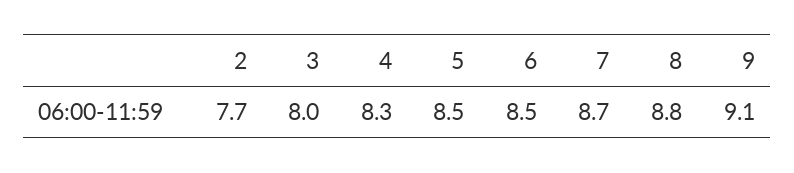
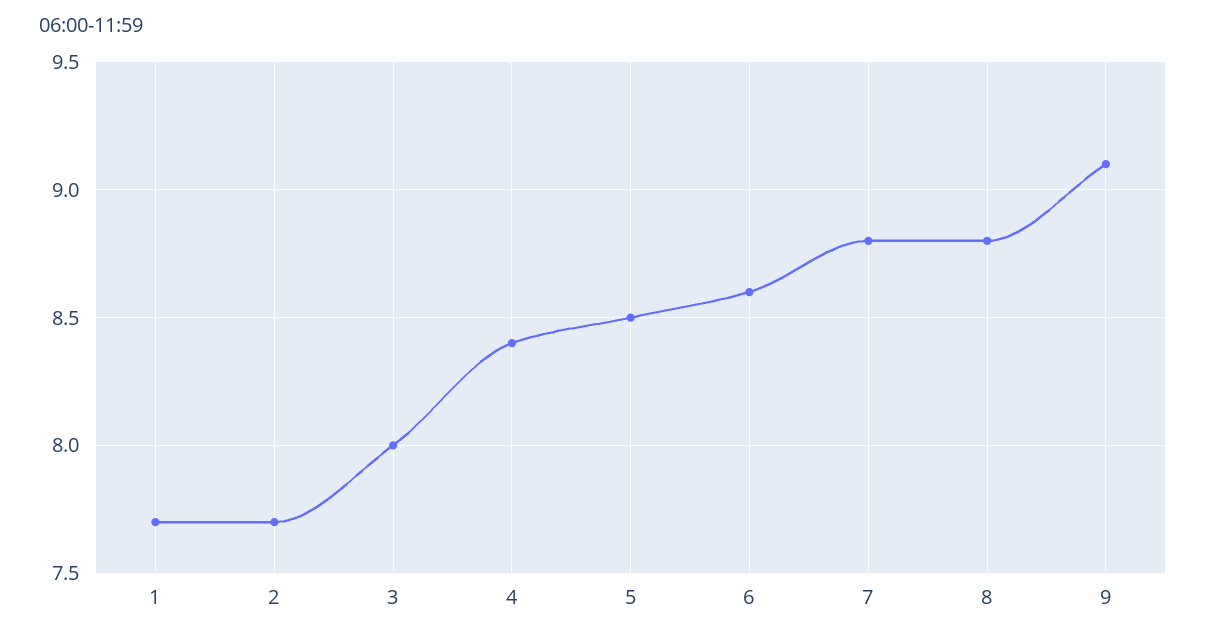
4: 8.3 -> 8.4
6: 8.5 -> 8.6
7: 8.7 -> 8.8
1: none -> 7.7

